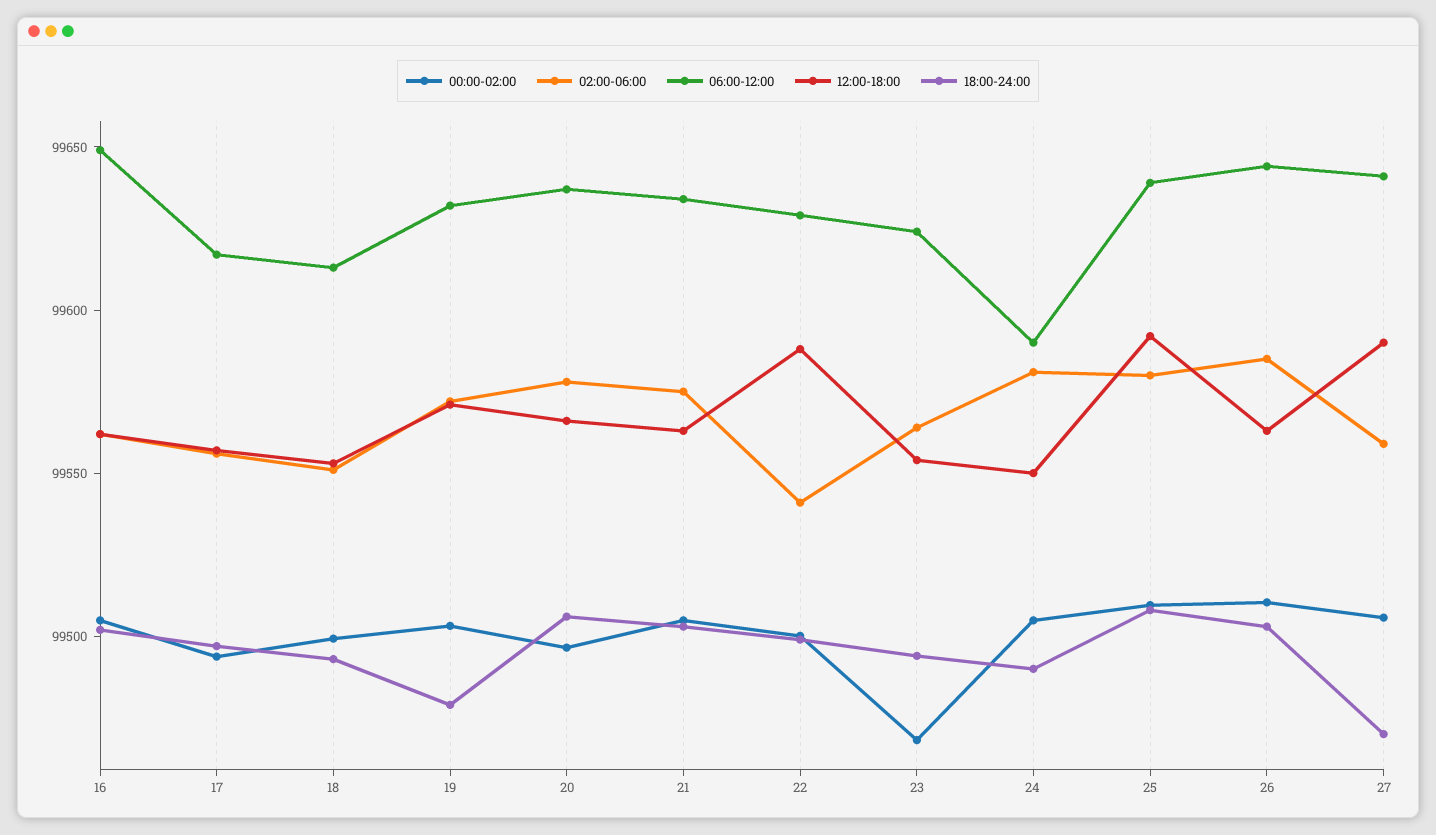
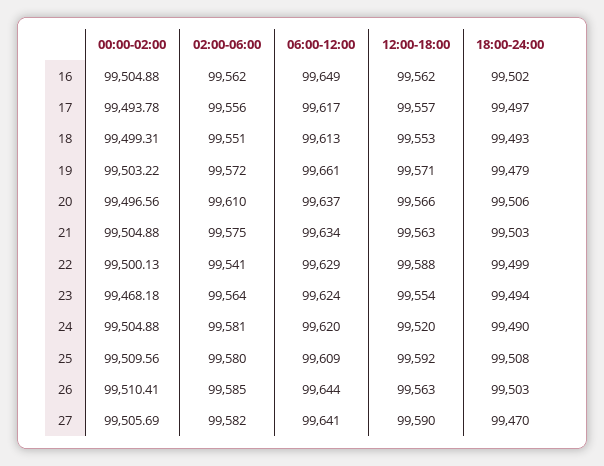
06:00-12:00, 19: 99630 -> 99661
02:00-06:00, 20: 99580 -> 99610
06:00-12:00, 24: 99590 -> 99620
12:00-18:00, 24: 99550 -> 99520
06:00-12:00, 25: 99640 -> 99609
02:00-06:00, 27: 99560 -> 99582

